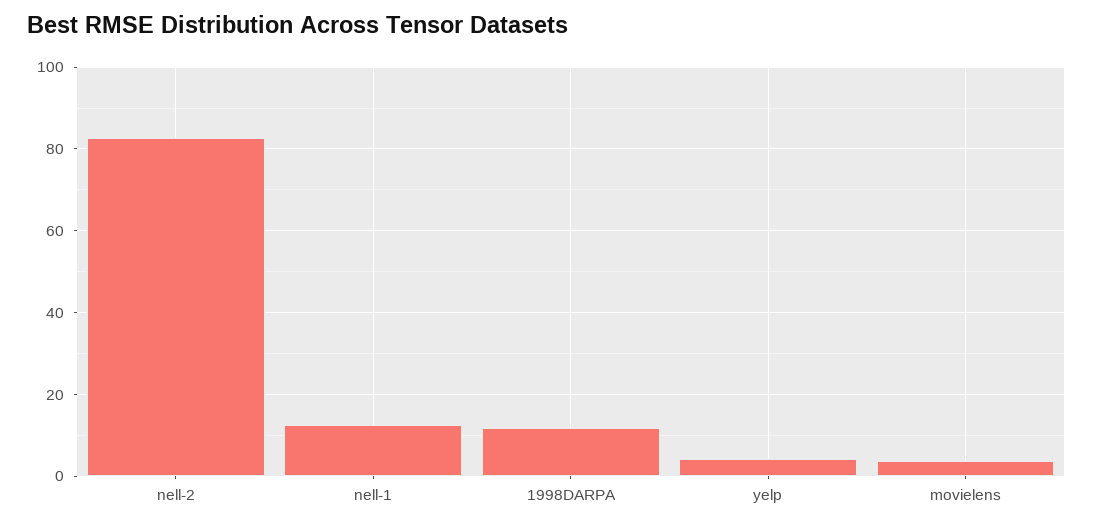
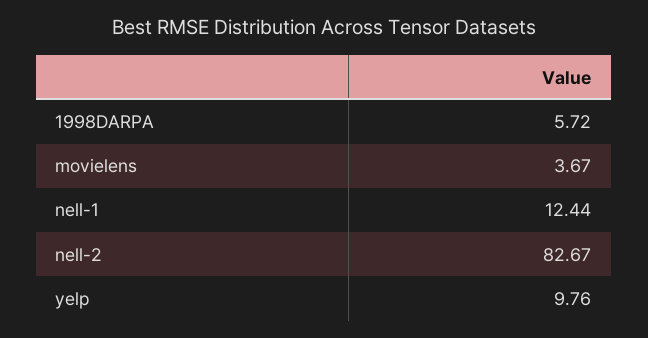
1998DARPA: 12 -> 5.72
yelp: 4 -> 9.76

